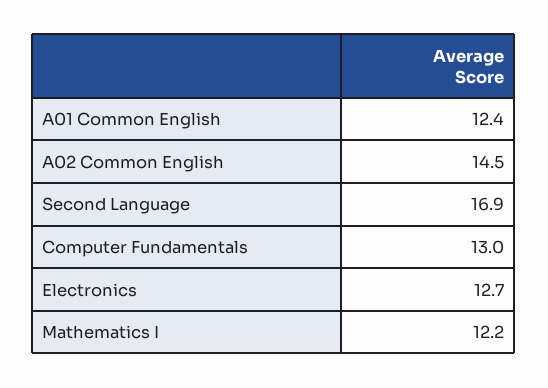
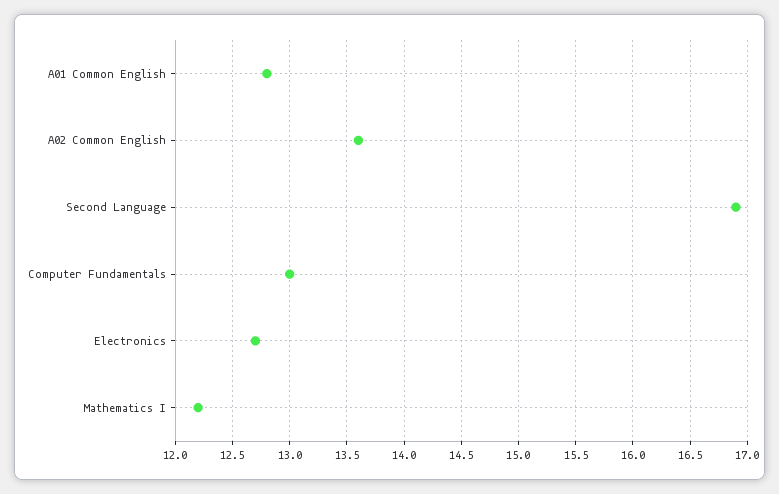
A01 Common English: 12.4 -> 12.8
A02 Common English: 14.5 -> 13.6

